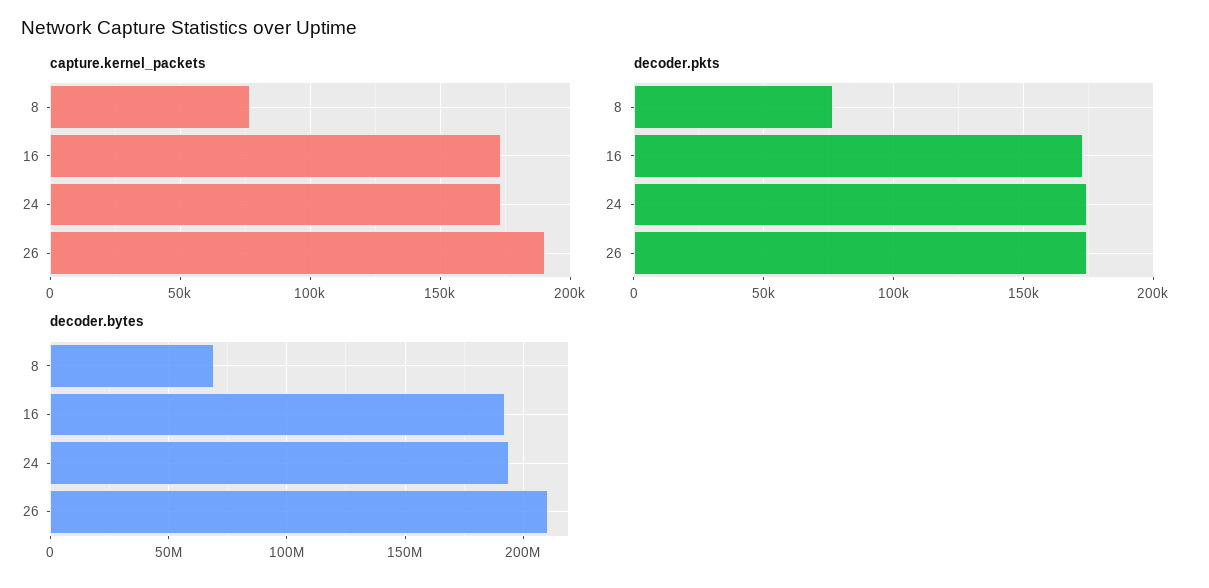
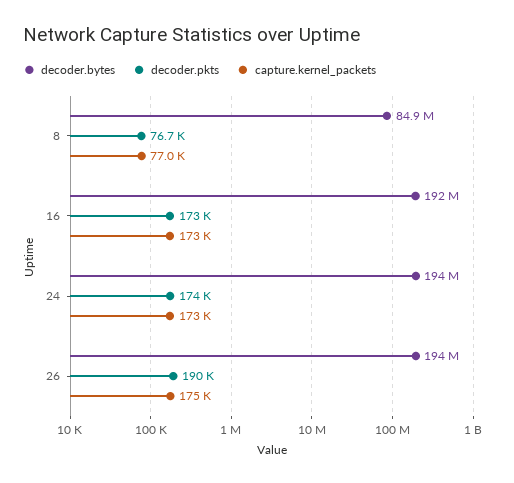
capture.kernel_packets, 26: 190000 -> 175000
decoder.pkts, 26: 175000 -> 190000
decoder.bytes, 8: 70000000 -> 84900000
decoder.bytes, 26: 210000000 -> 194000000

